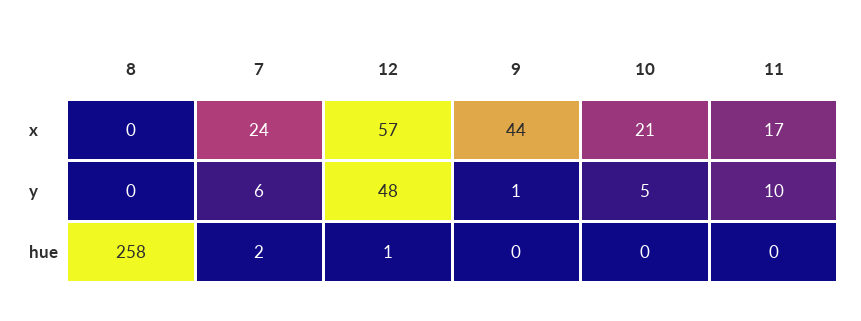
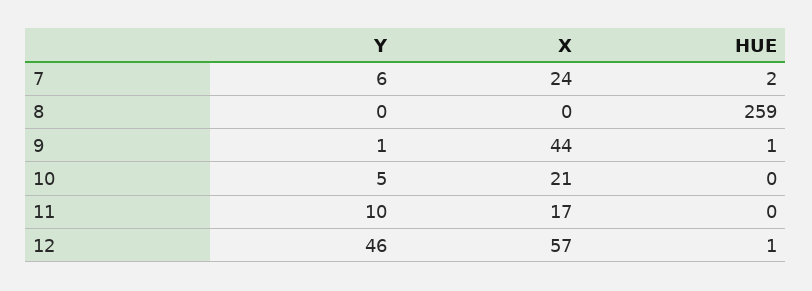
12, y: 48 -> 46
8, hue: 258 -> 259
9, hue: 0 -> 1

